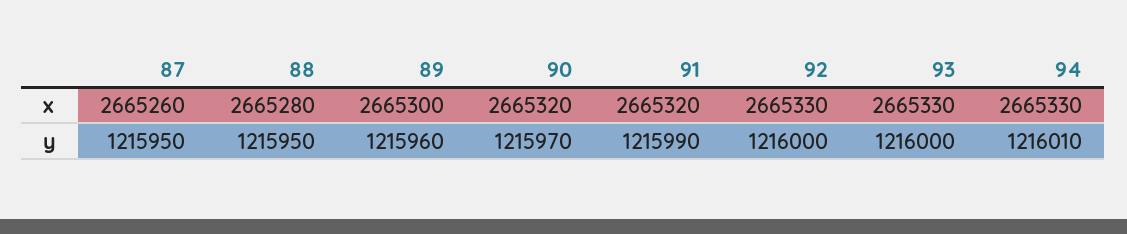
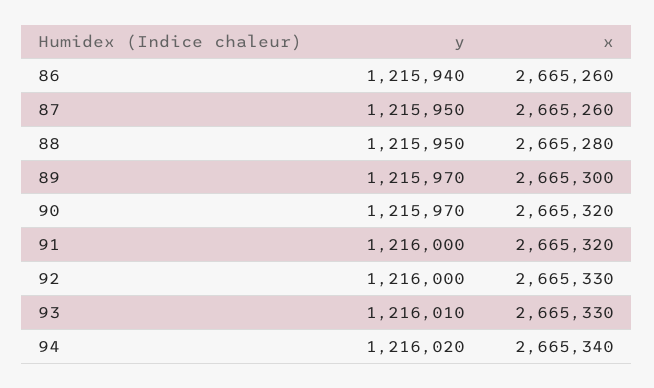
94, x: 2665330 -> 2665340
89, y: 1215960 -> 1215970
91, y: 1215990 -> 1216000
93, y: 1216000 -> 1216010
94, y: 1216010 -> 1216020
86, y: none -> 1215940
86, x: none -> 2665260

